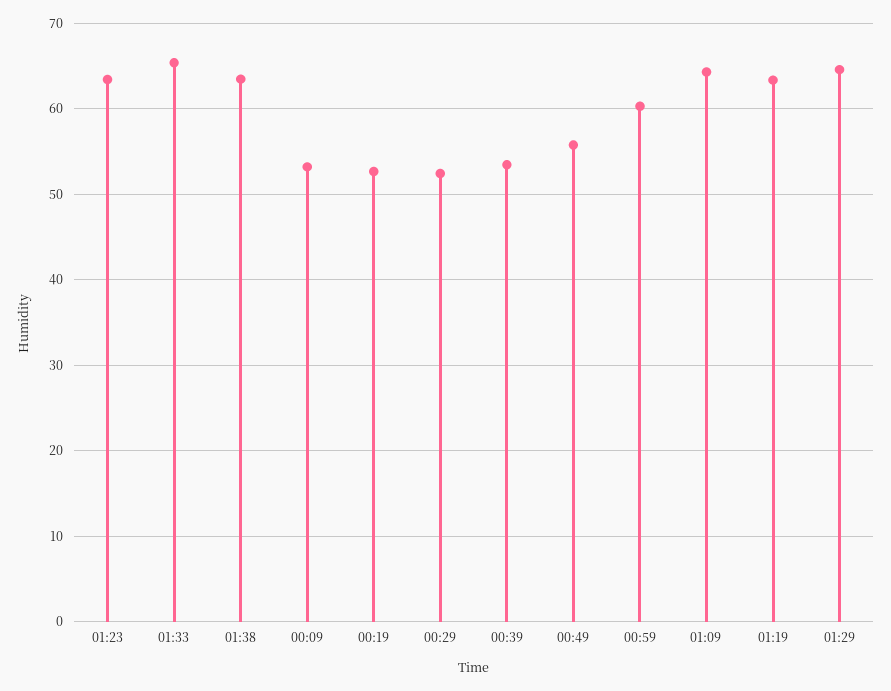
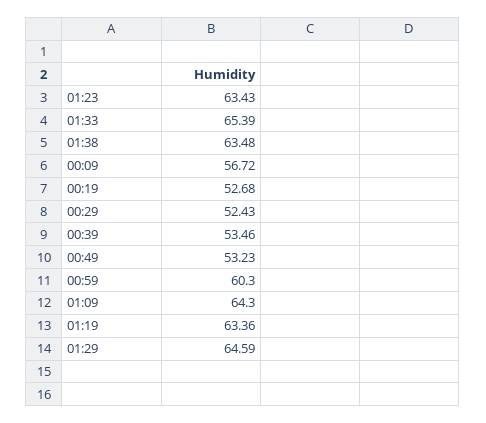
00:09: 53 -> 56.72
00:49: 56 -> 53.23

